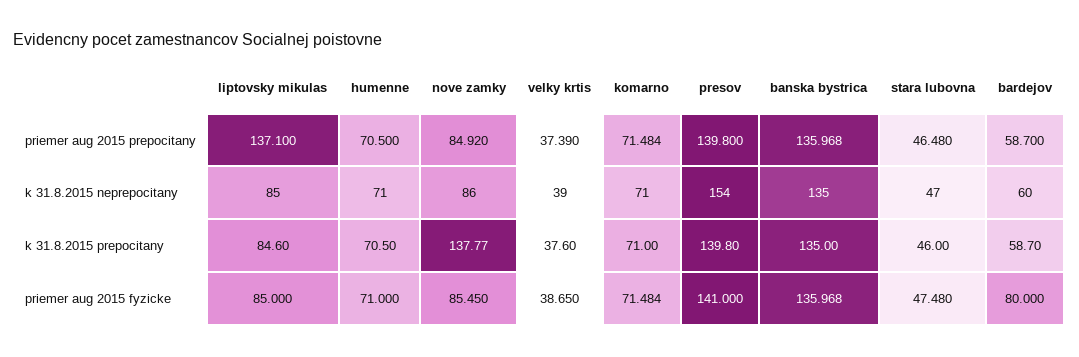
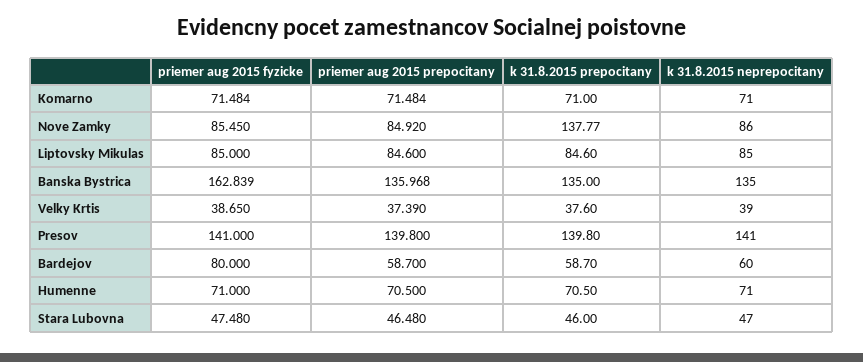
liptovsky mikulas, priemer aug 2015 prepocitany: 137.1 -> 84.6
presov, k 31.8.2015 neprepocitany: 154 -> 141
banska bystrica, priemer aug 2015 fyzicke: 135.968 -> 162.839

